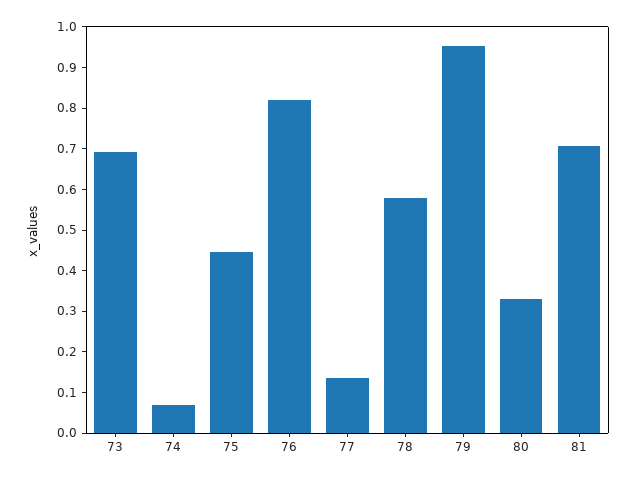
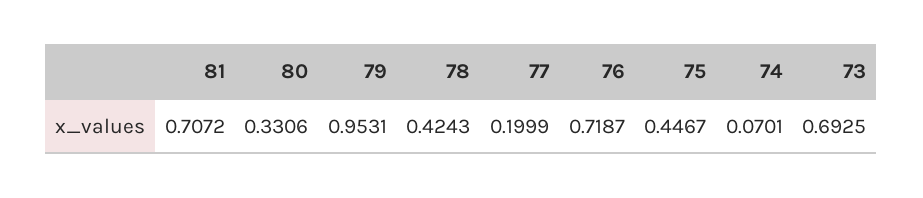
76: 0.82 -> 0.7187
77: 0.14 -> 0.1999
78: 0.58 -> 0.4243

